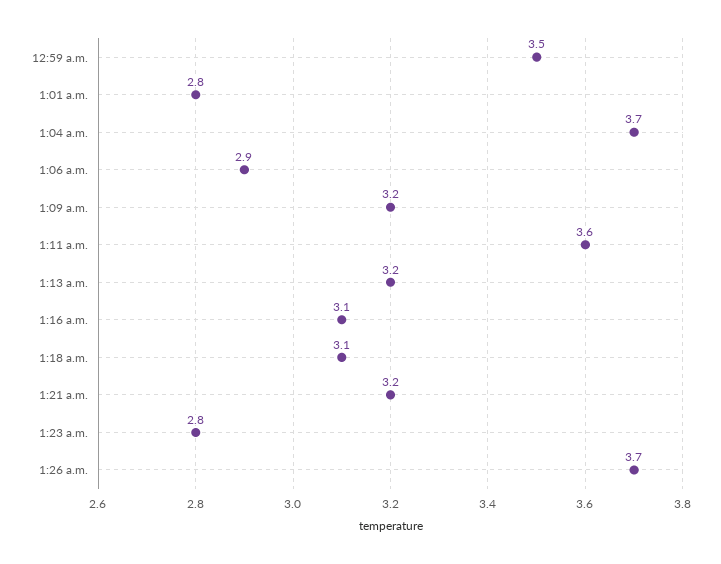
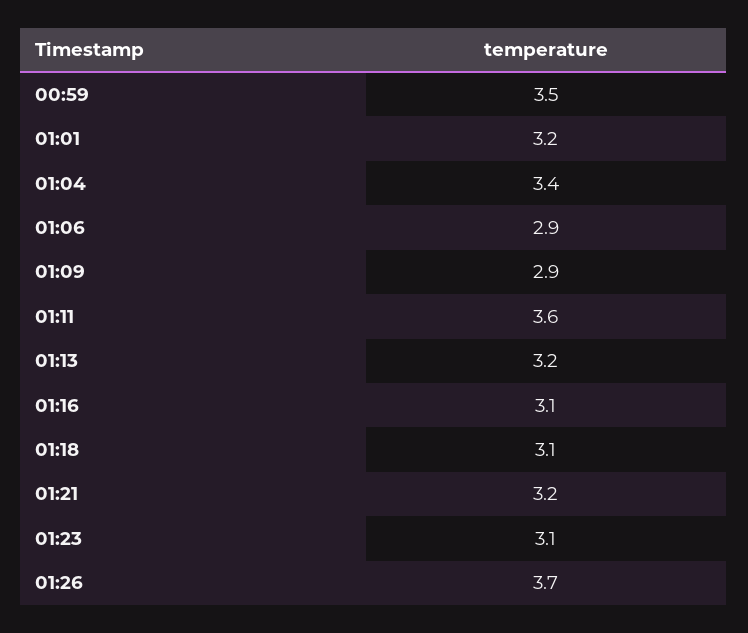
1:01 a.m.: 2.8 -> 3.2
1:04 a.m.: 3.7 -> 3.4
1:09 a.m.: 3.2 -> 2.9
1:23 a.m.: 2.8 -> 3.1

